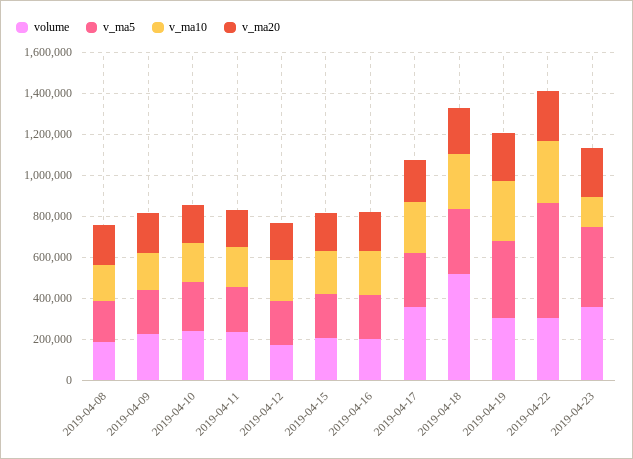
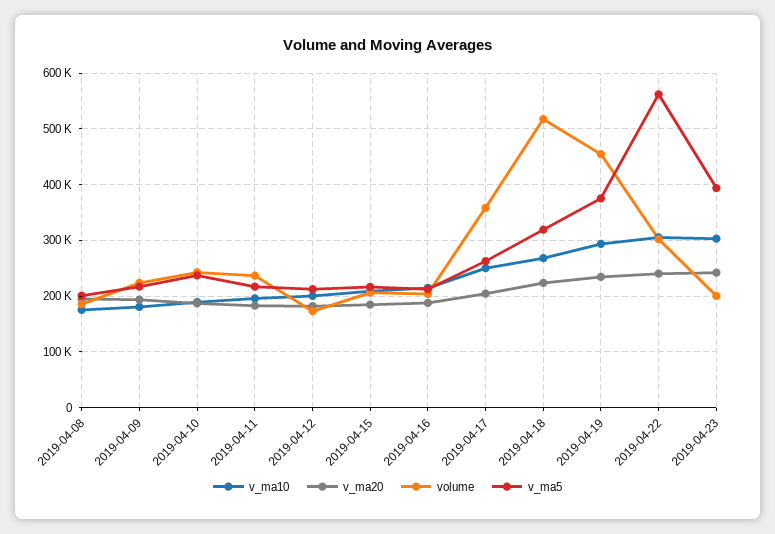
volume, 2019-04-19: 300000 -> 460000
volume, 2019-04-23: 350000 -> 200000
v_ma10, 2019-04-23: 150000 -> 300000

